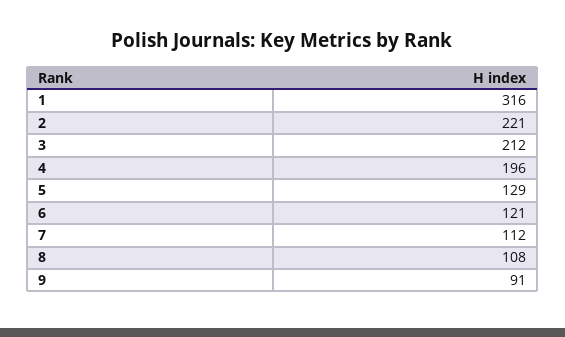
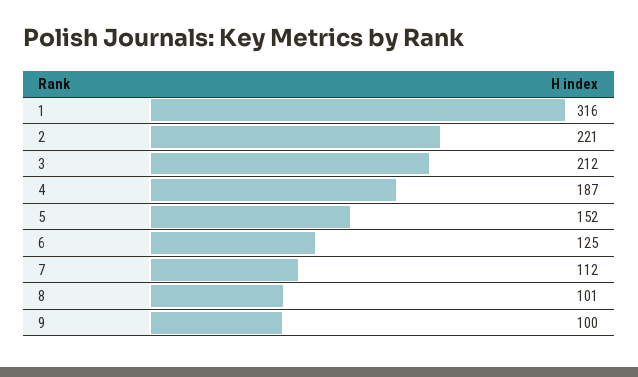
4: 196 -> 187
5: 129 -> 152
6: 121 -> 125
8: 108 -> 101
9: 91 -> 100

